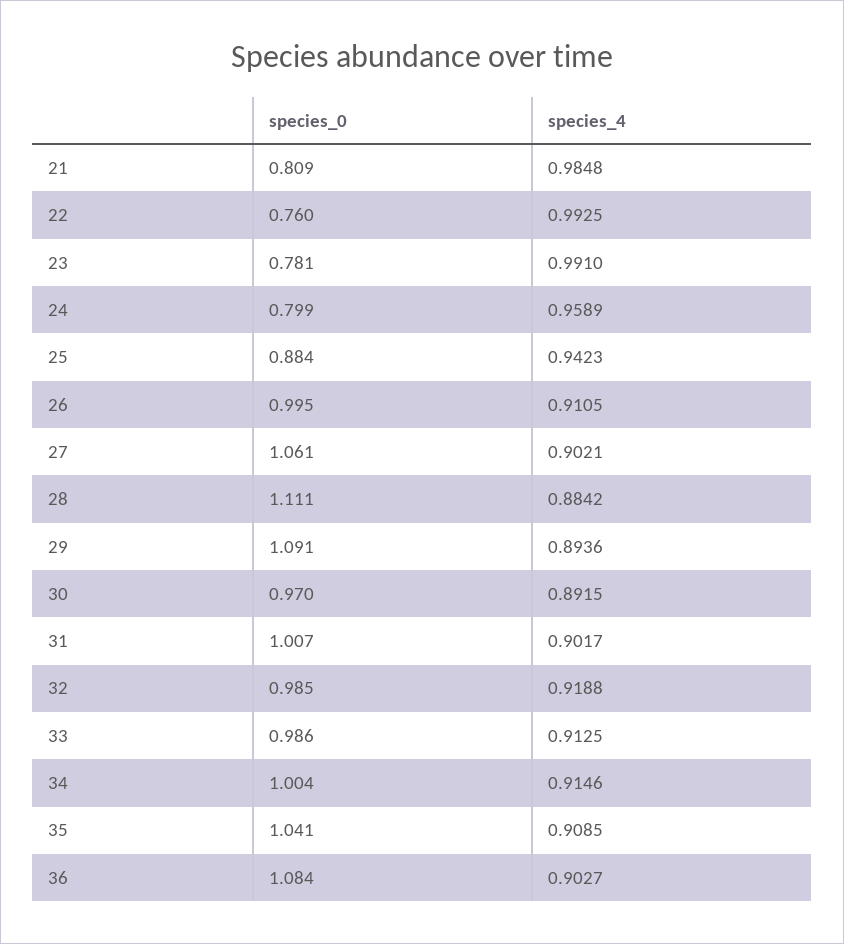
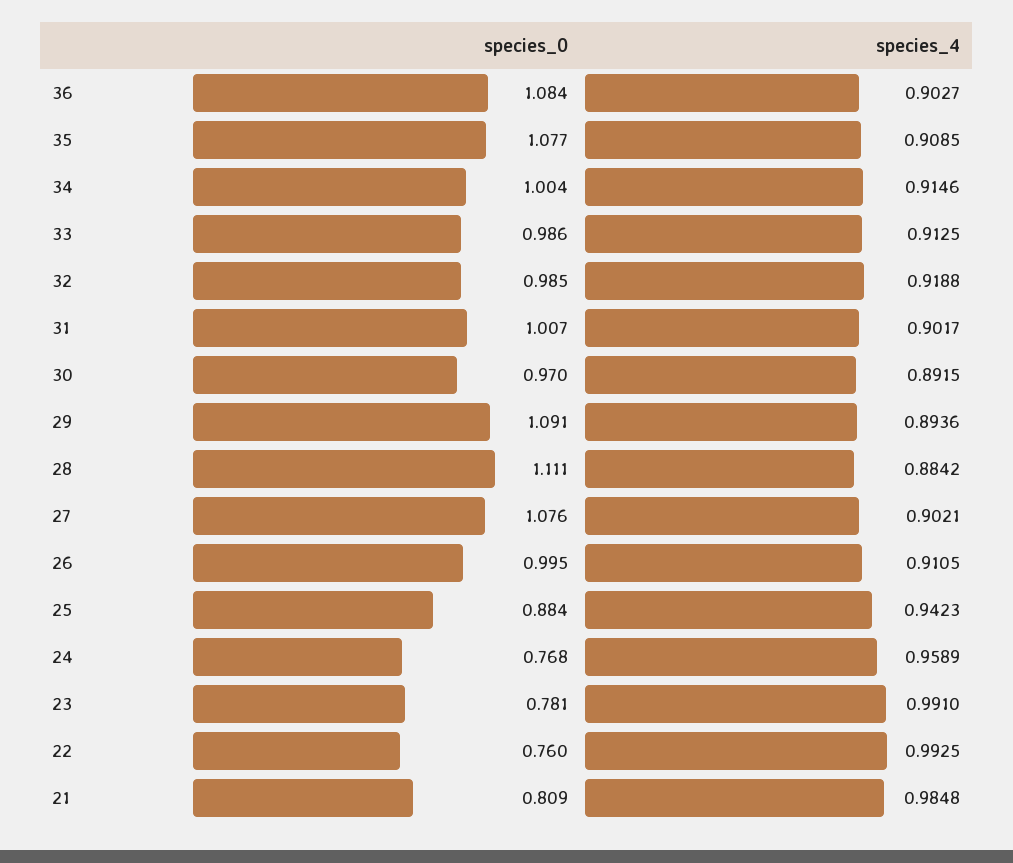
species_0, 24: 0.799 -> 0.768
species_0, 27: 1.061 -> 1.076
species_0, 35: 1.041 -> 1.077

